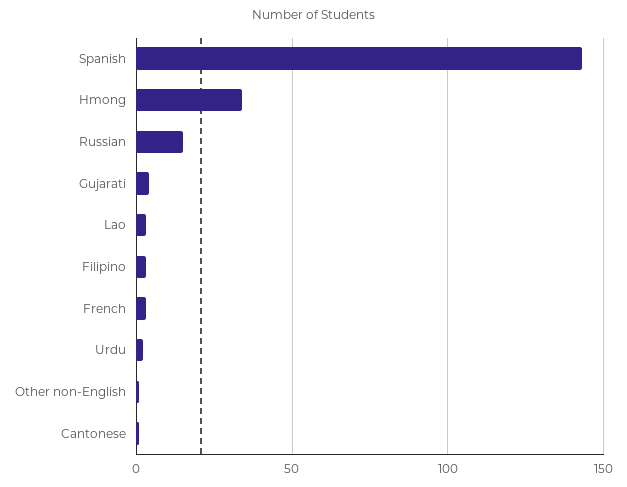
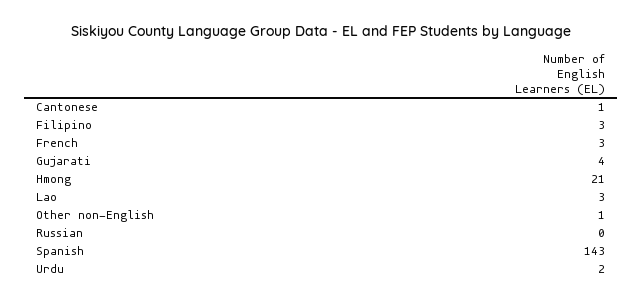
Hmong: 35 -> 21
Russian: 15 -> 0

